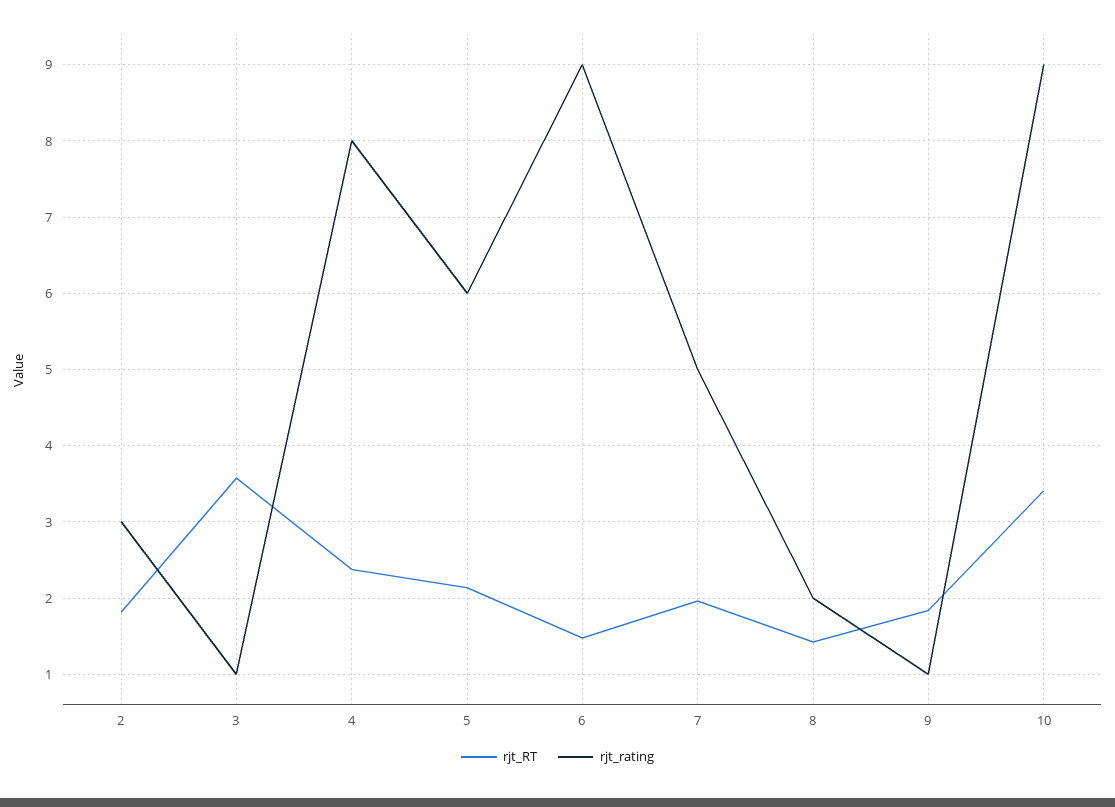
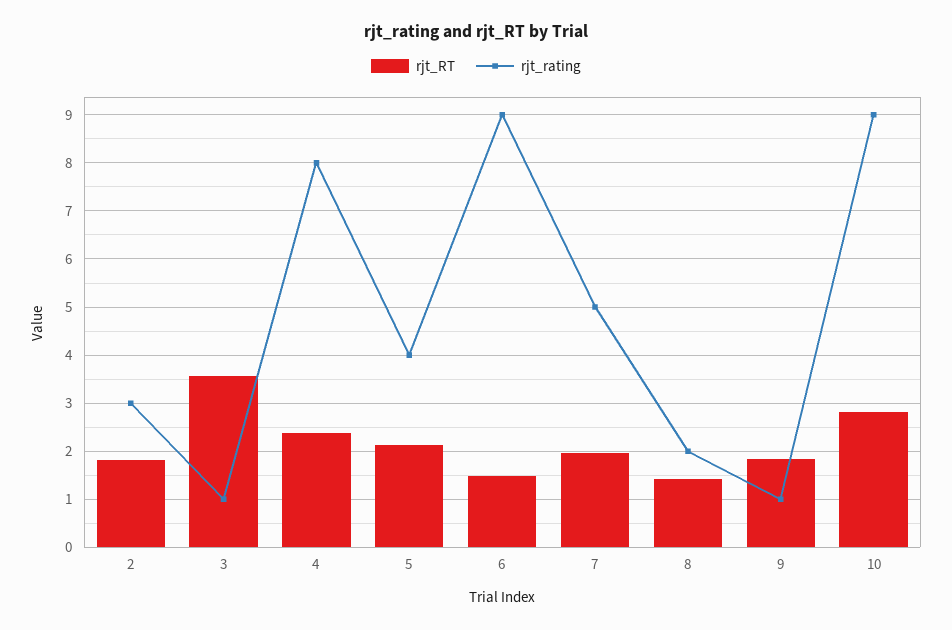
rjt_rating, 5: 6 -> 4
rjt_RT, 10: 3.4 -> 2.8

